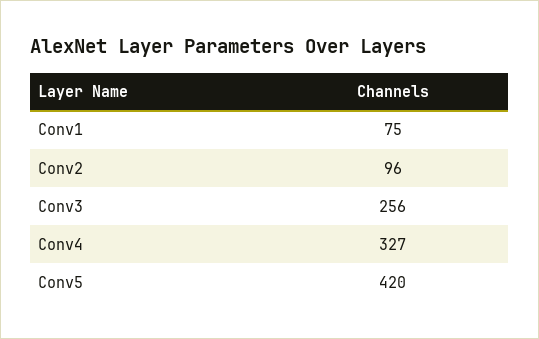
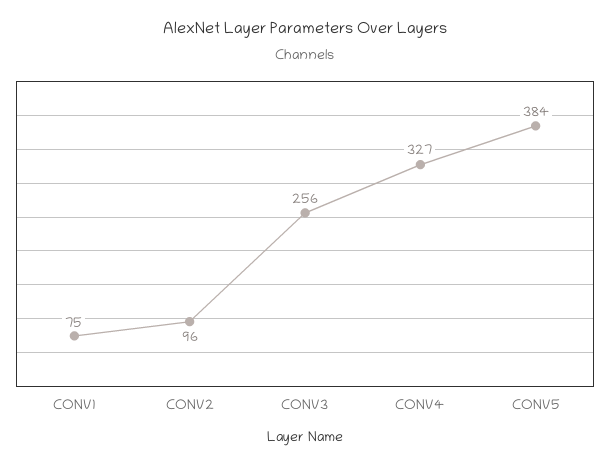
Conv5: 420 -> 384

